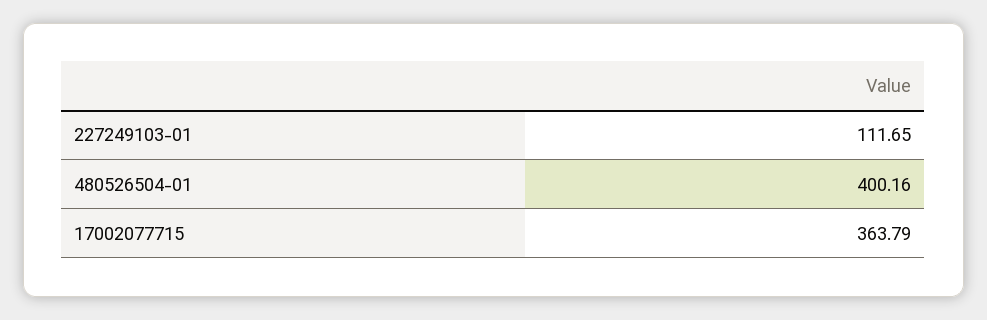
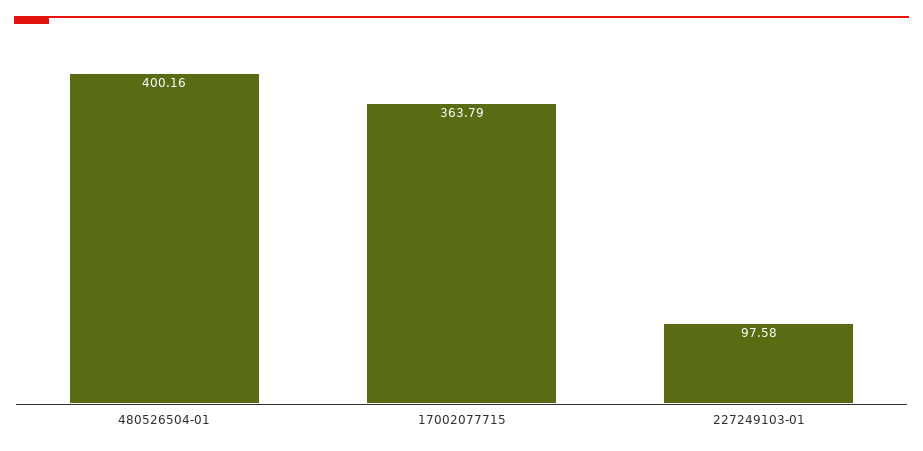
227249103-01: 111.65 -> 97.58

